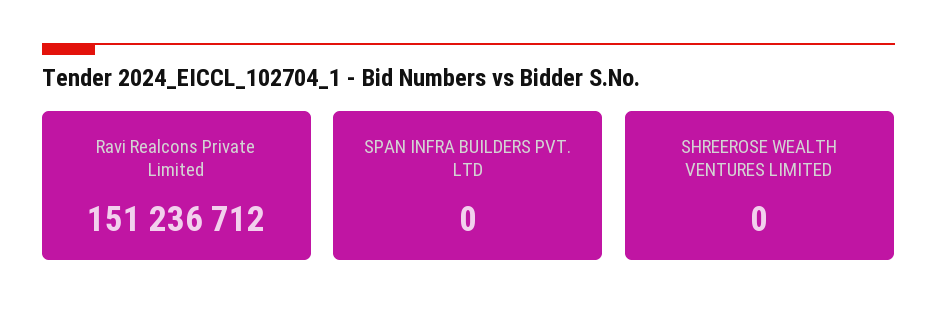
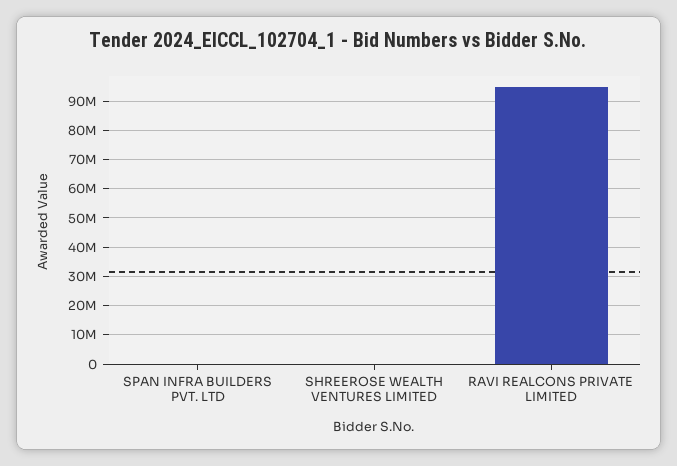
Ravi Realcons Private Limited: 151236712 -> 95000000

